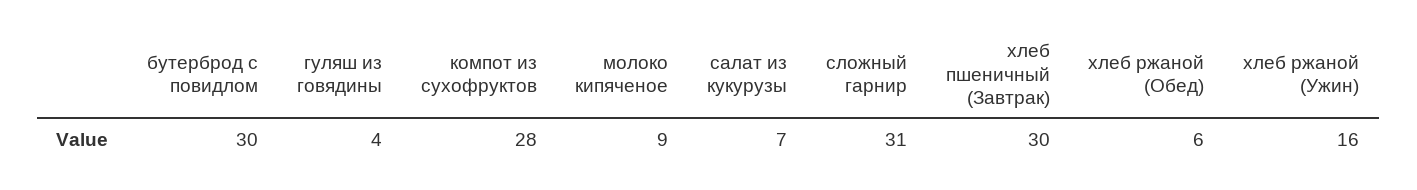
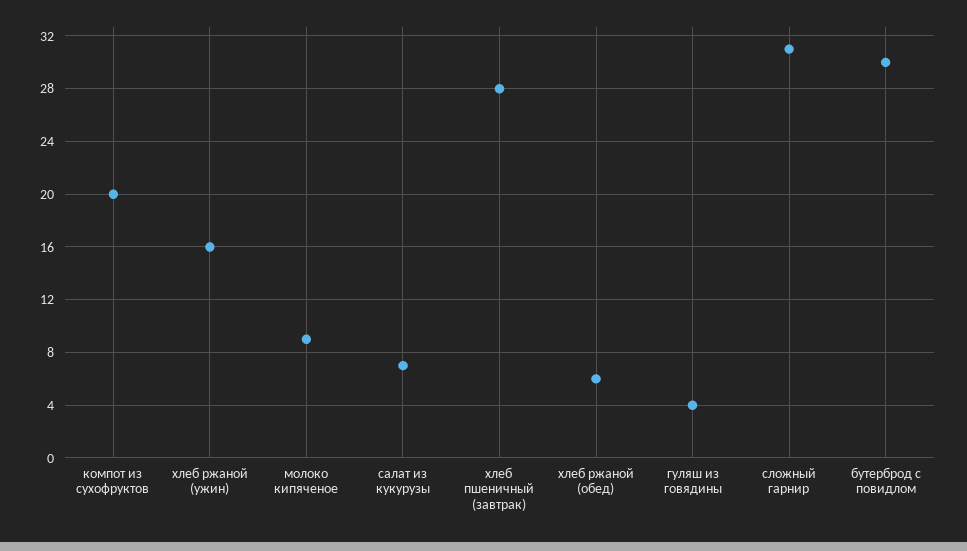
компот из сухофруктов: 28 -> 20
хлеб пшеничный (Завтрак): 30 -> 28

